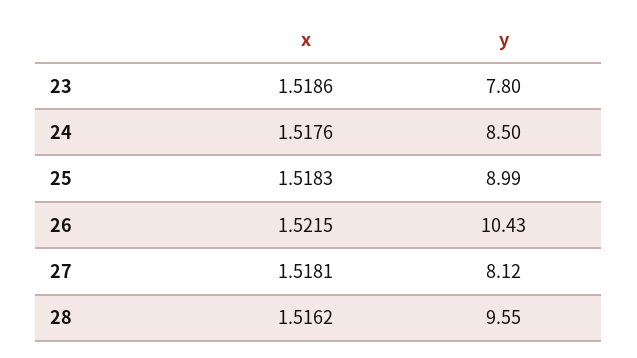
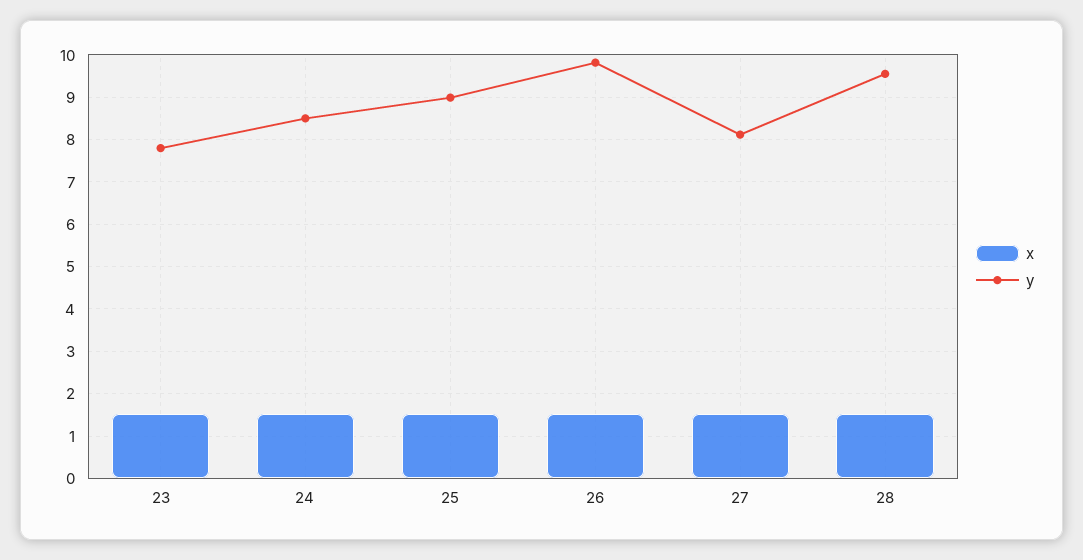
y, 26: 10.43 -> 9.8

